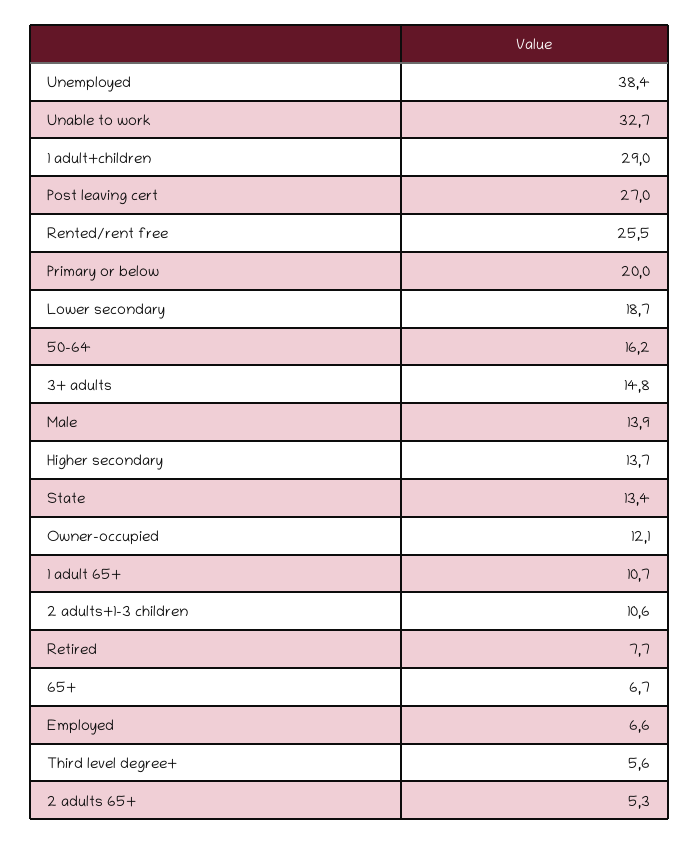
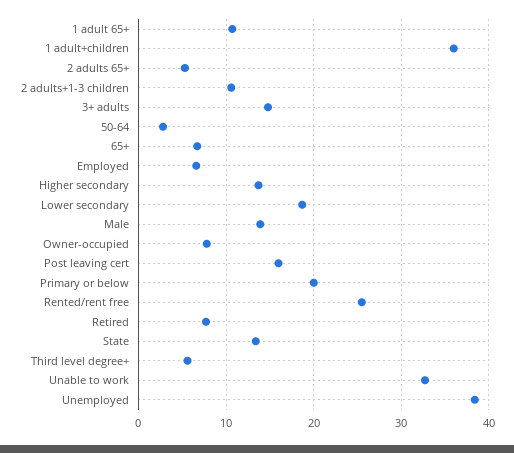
1 adult+children: 29 -> 36
Post leaving cert: 27 -> 16
50-64: 16.2 -> 3
Owner-occupied: 12.1 -> 8

